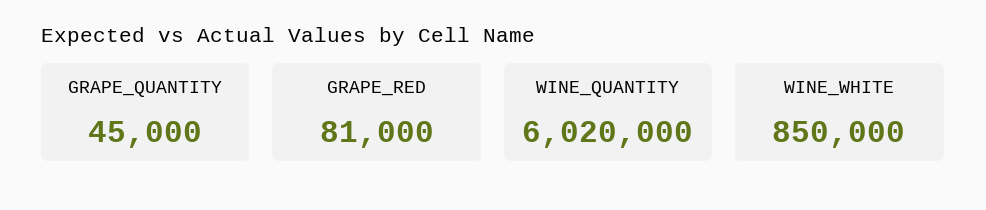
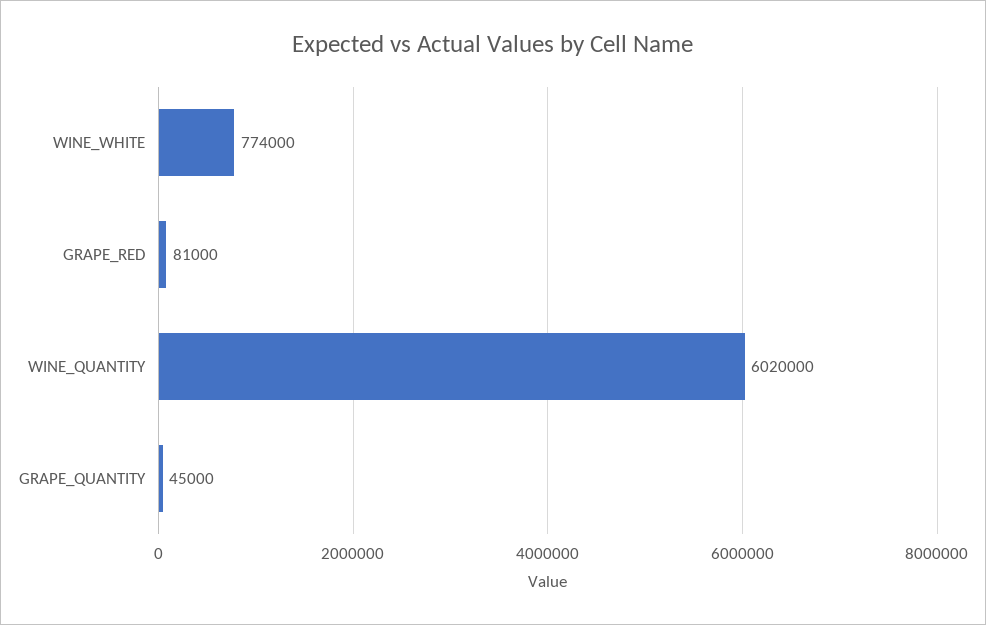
WINE_WHITE: 850000 -> 774000

